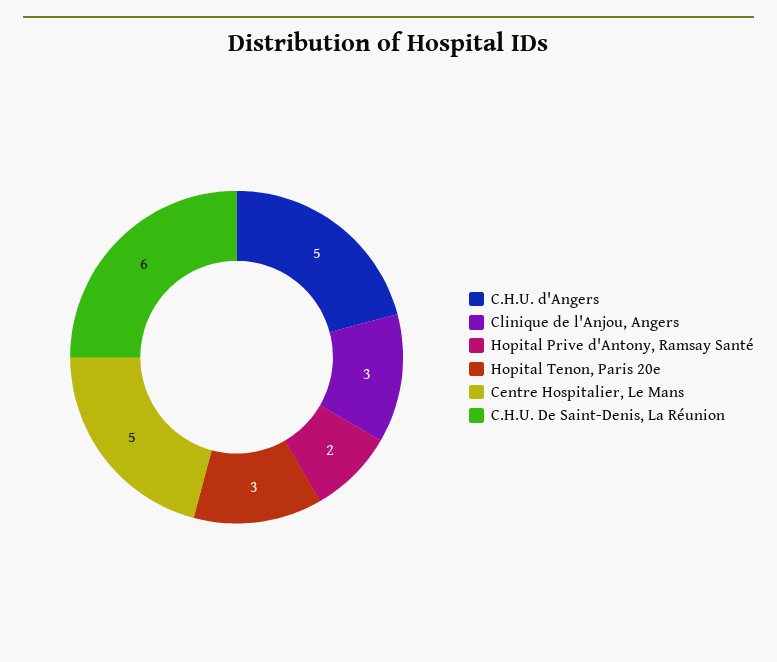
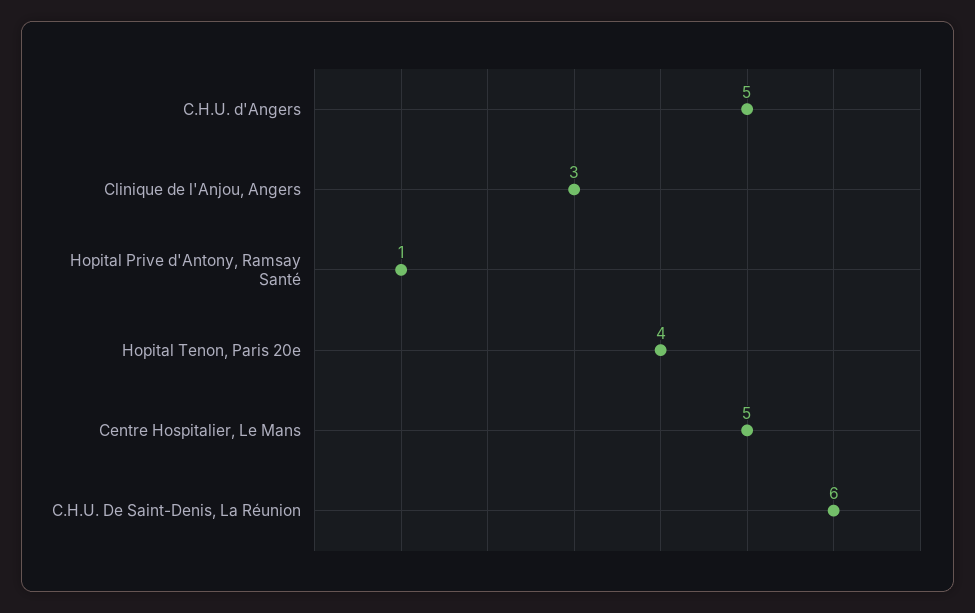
Hopital Prive d'Antony, Ramsay Santé: 2 -> 1
Hopital Tenon, Paris 20e: 3 -> 4

